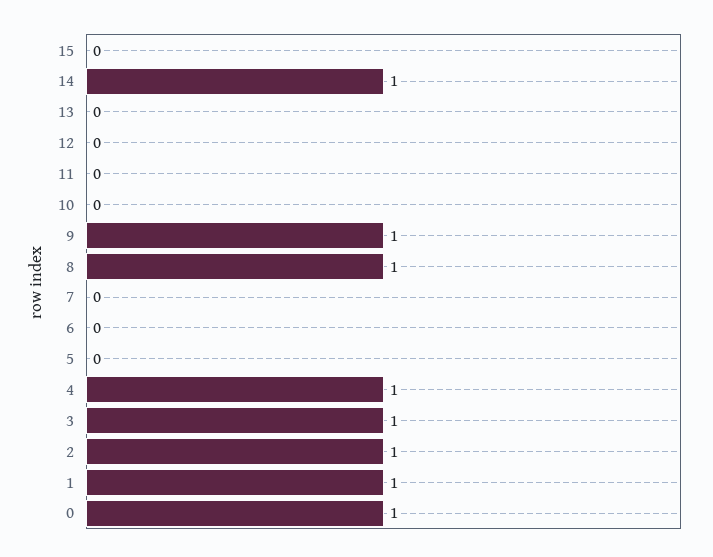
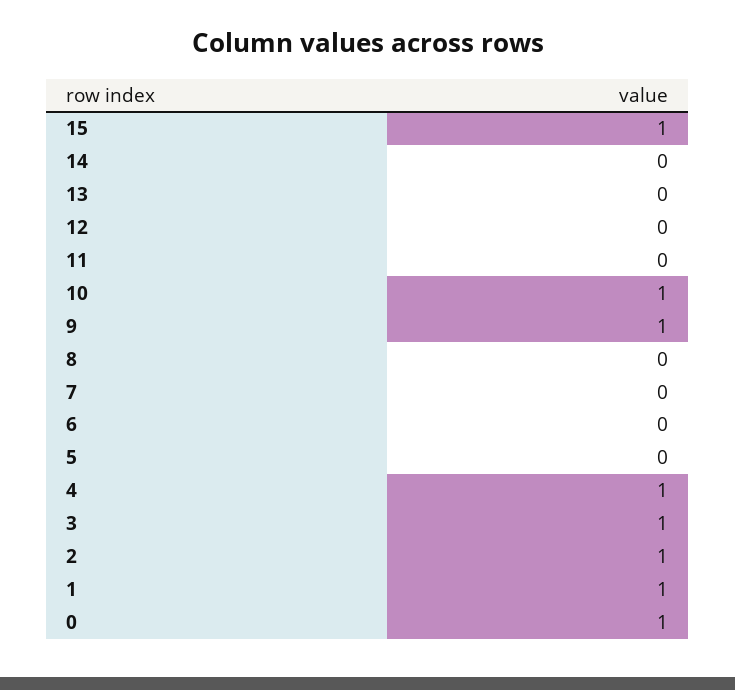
15: 0 -> 1
14: 1 -> 0
10: 0 -> 1
8: 1 -> 0

